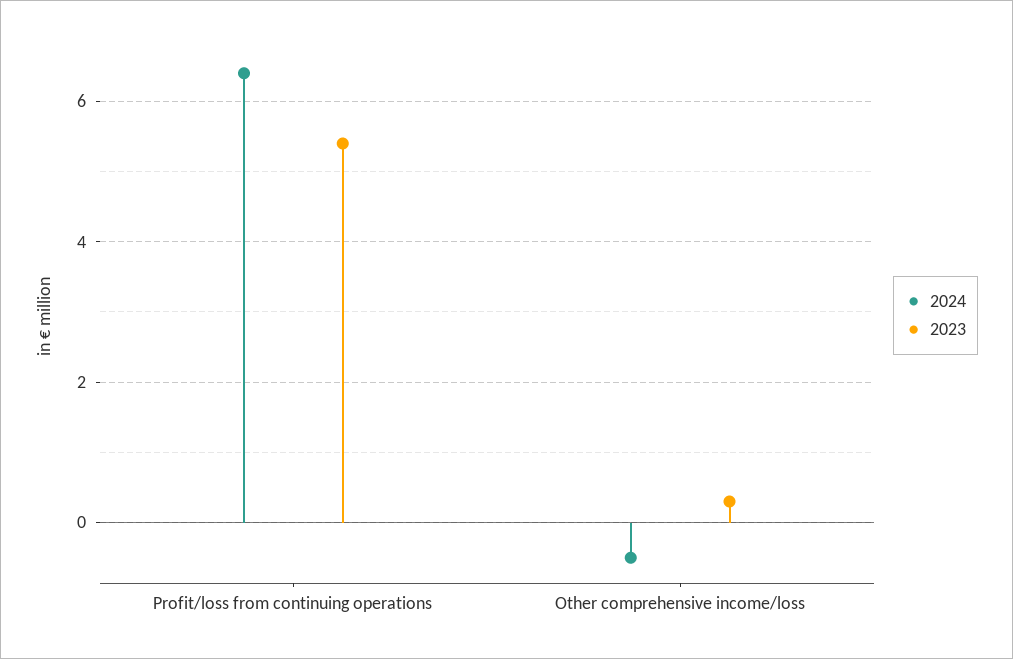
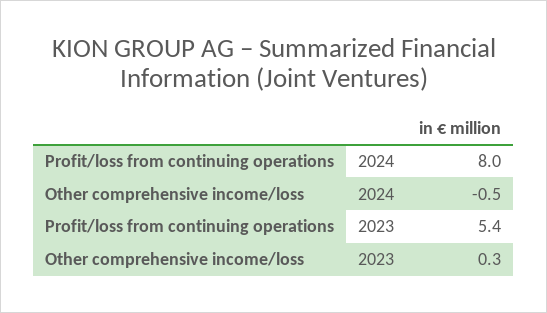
2024, Profit/loss from continuing operations: 6.5 -> 8

